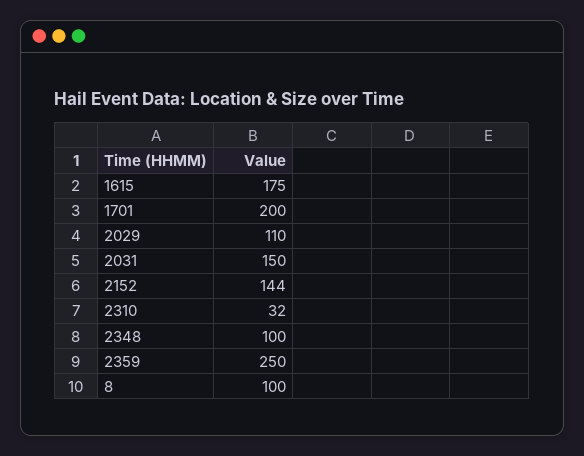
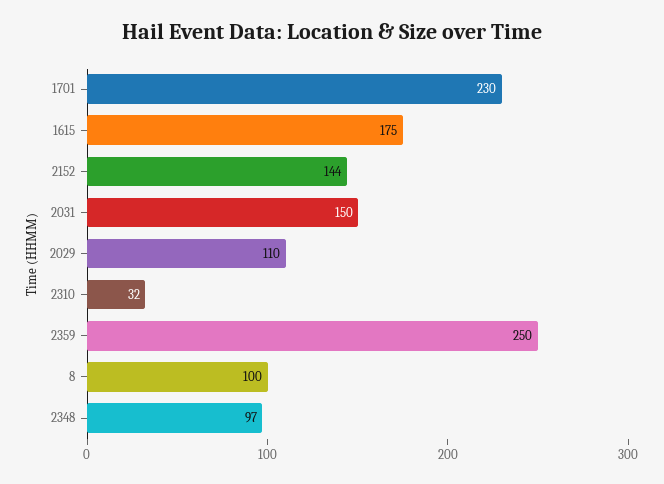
1701: 200 -> 230
2348: 100 -> 97

